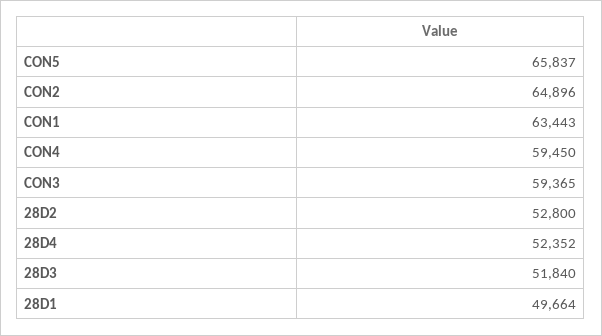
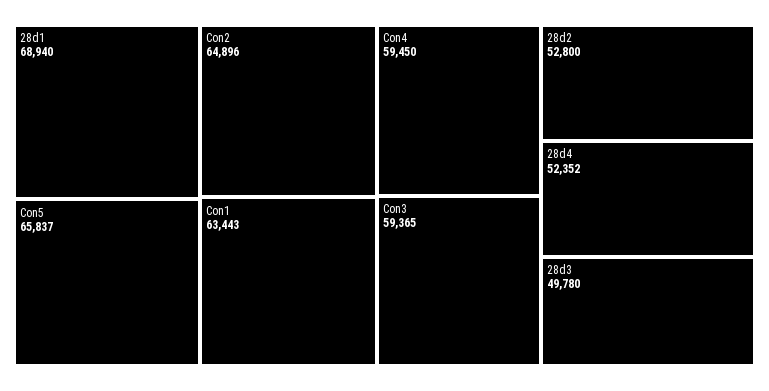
28D3: 51840 -> 49780
28D1: 49664 -> 68940

